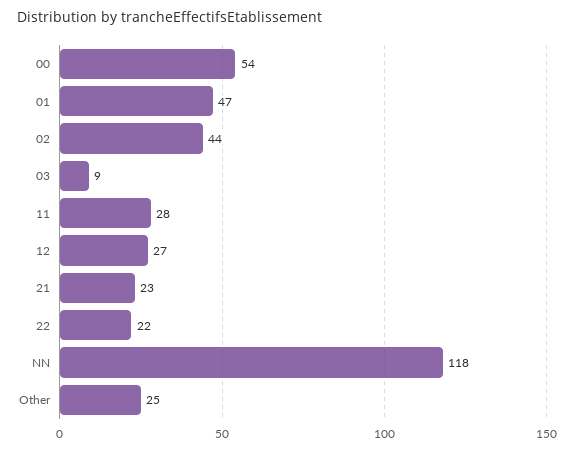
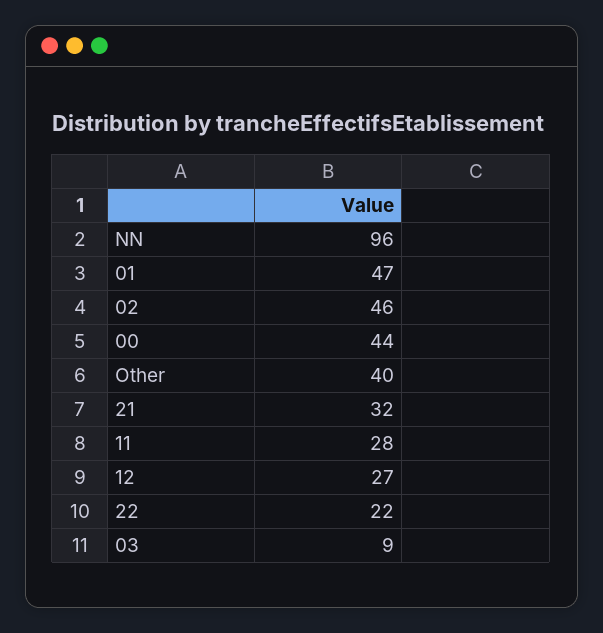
00: 54 -> 44
02: 44 -> 46
21: 23 -> 32
NN: 118 -> 96
Other: 25 -> 40

